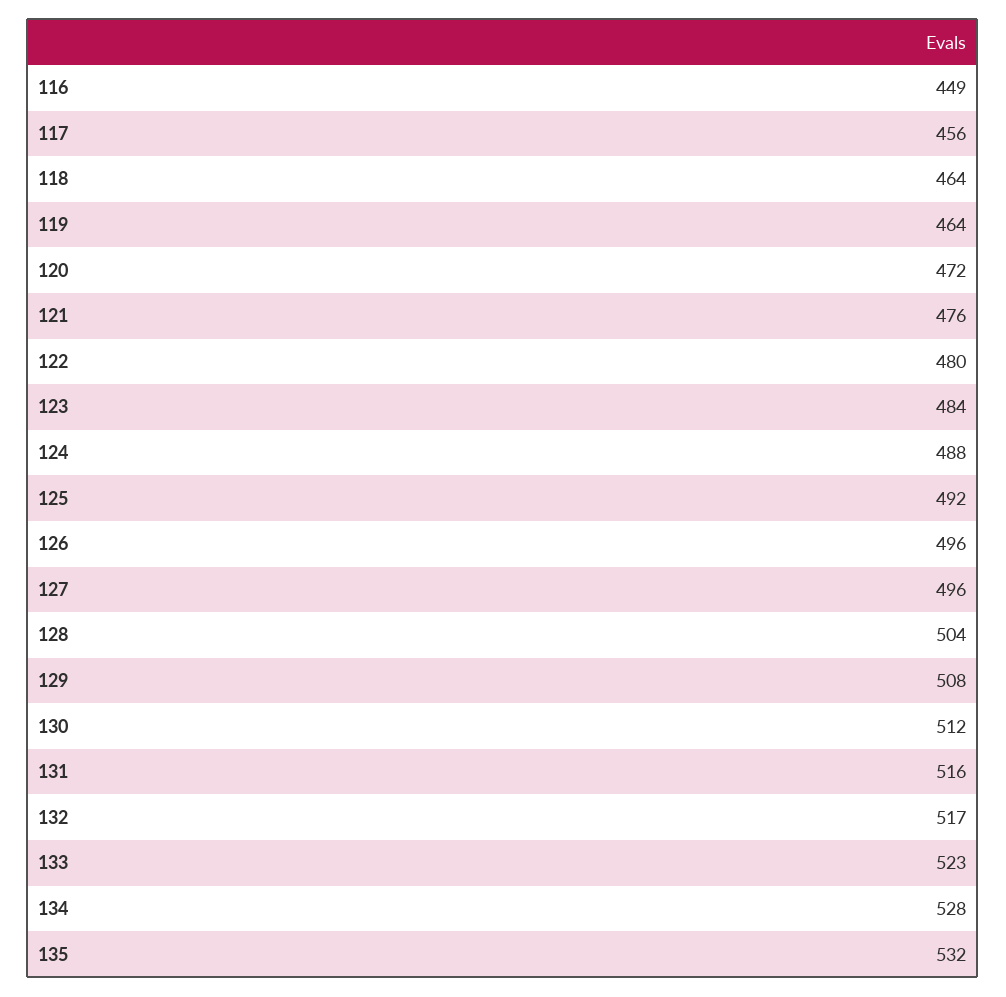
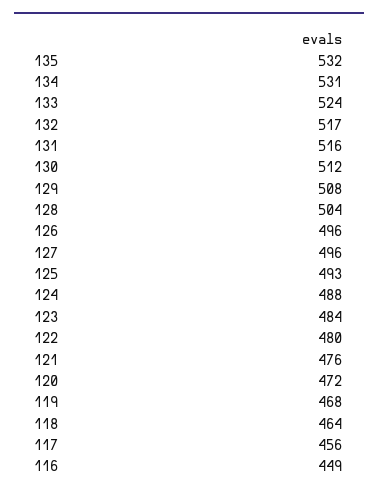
119: 464 -> 468
125: 492 -> 493
133: 523 -> 524
134: 528 -> 531

